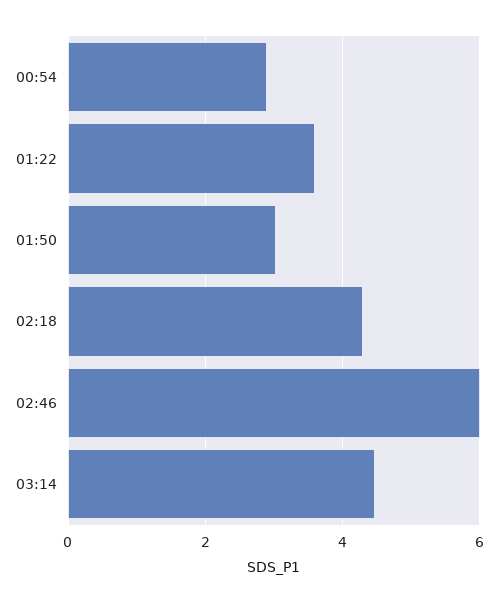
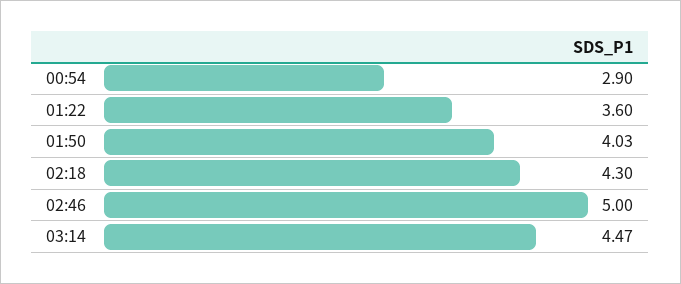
01:50: 3 -> 4.03
02:46: 6 -> 5

